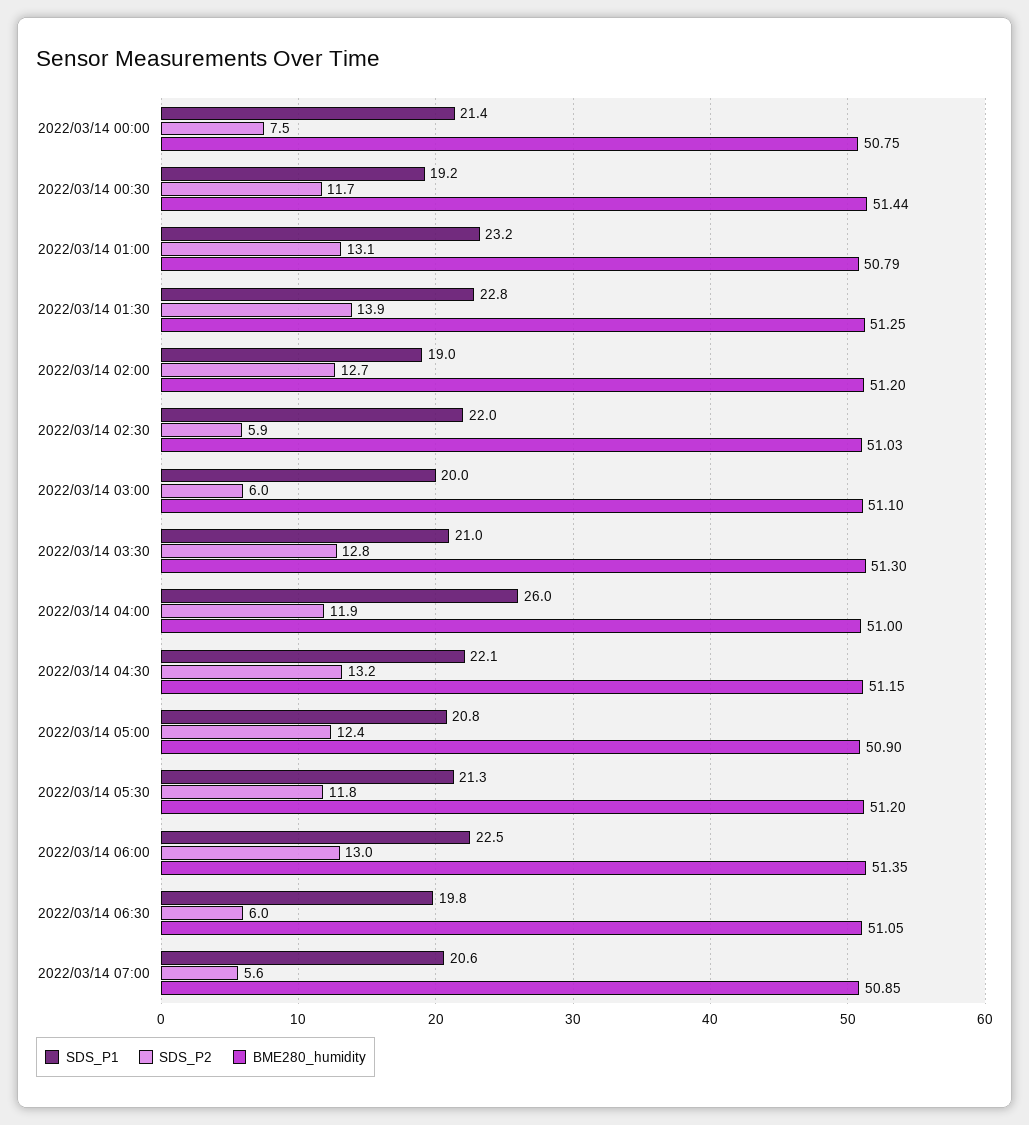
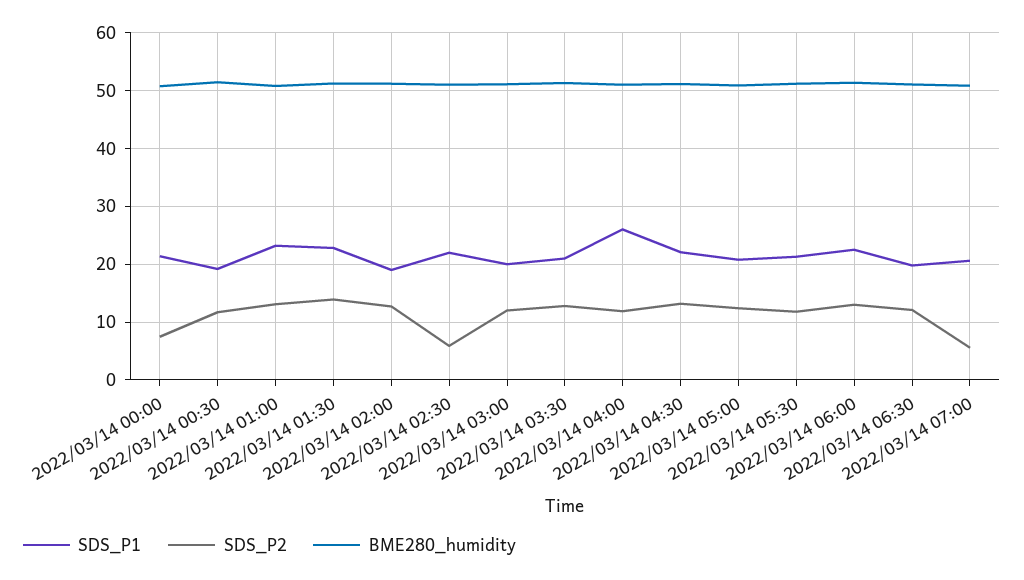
SDS_P2, 2022/03/14 03:00: 6 -> 12
SDS_P2, 2022/03/14 06:30: 6 -> 12

